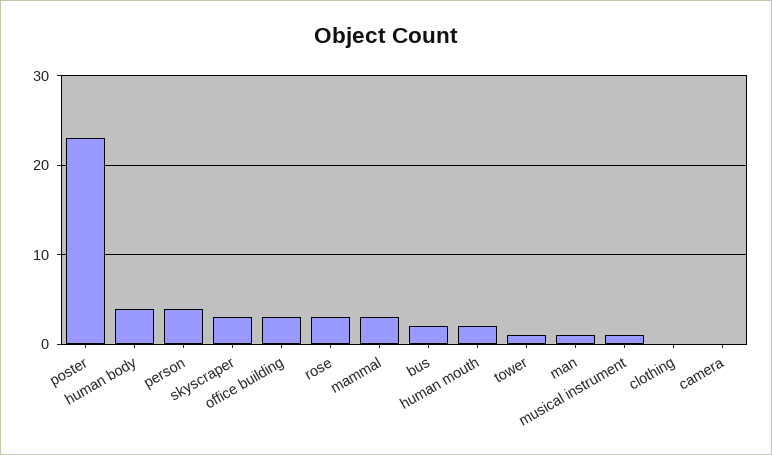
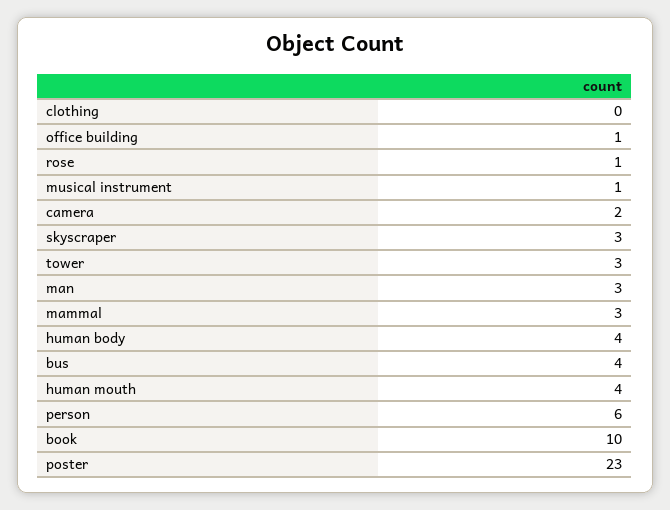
person: 4 -> 6
office building: 3 -> 1
rose: 3 -> 1
bus: 2 -> 4
human mouth: 2 -> 4
tower: 1 -> 3
man: 1 -> 3
camera: 0 -> 2
book: none -> 10

